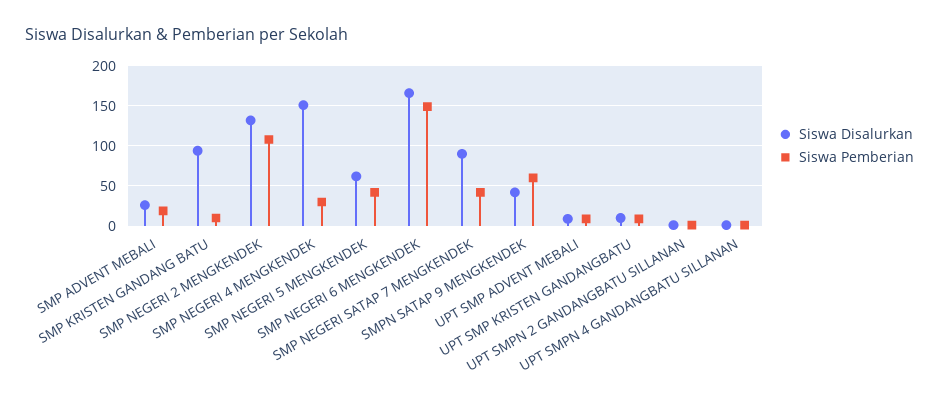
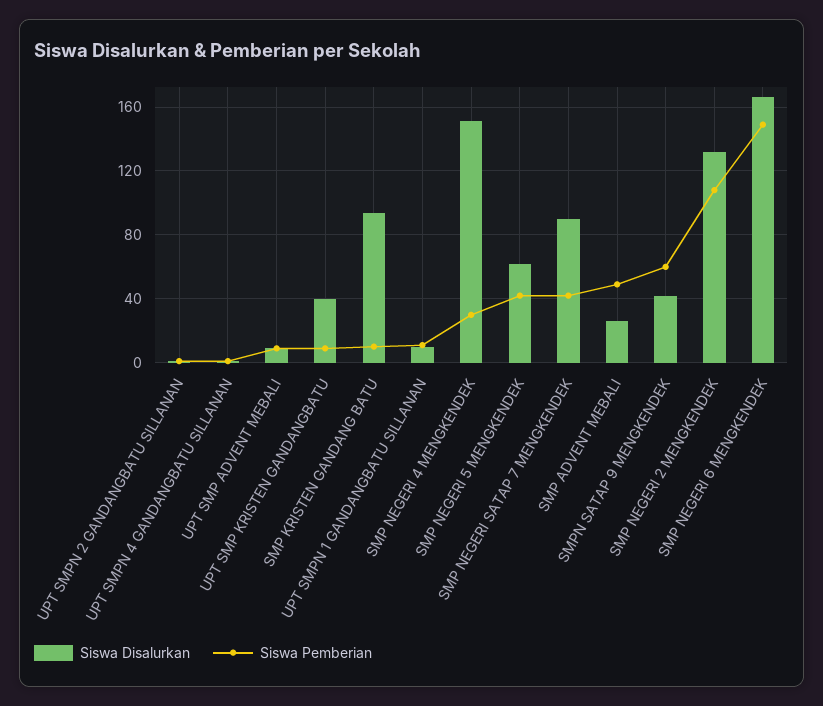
Siswa Pemberian, SMP ADVENT MEBALI: 20 -> 50
Siswa Disalurkan, UPT SMP KRISTEN GANDANGBATU: 10 -> 40
Siswa Disalurkan, UPT SMPN 1 GANDANGBATU SILLANAN: none -> 10
Siswa Pemberian, UPT SMPN 1 GANDANGBATU SILLANAN: none -> 10

